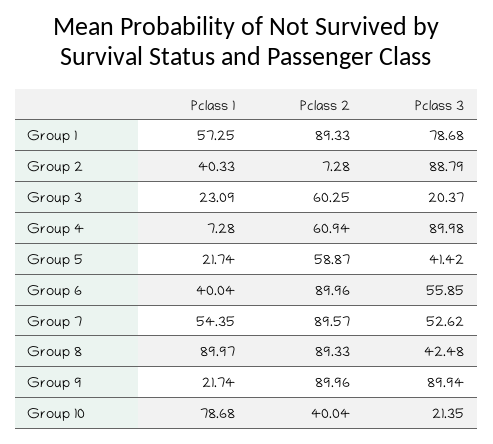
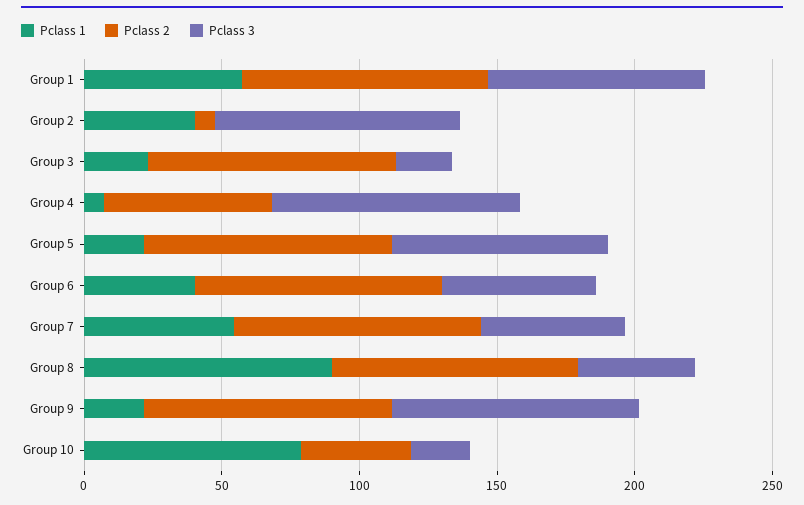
Pclass 2, Group 3: 60.25 -> 90
Pclass 2, Group 5: 58.87 -> 90
Pclass 3, Group 5: 41.42 -> 80

